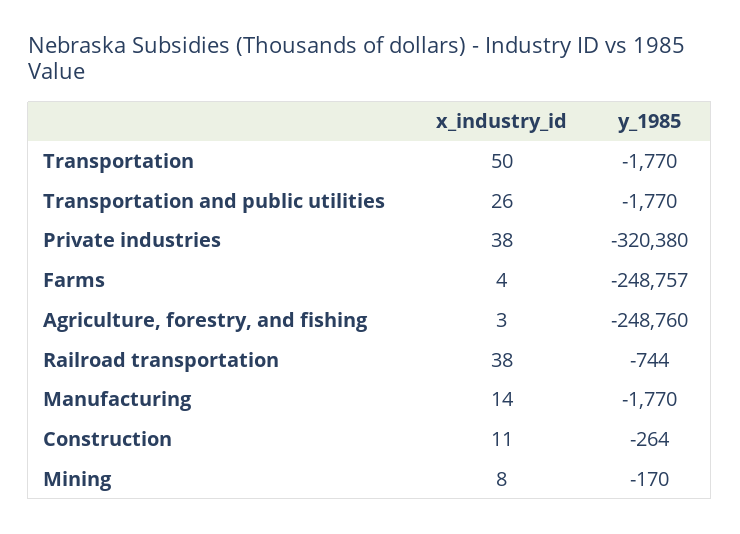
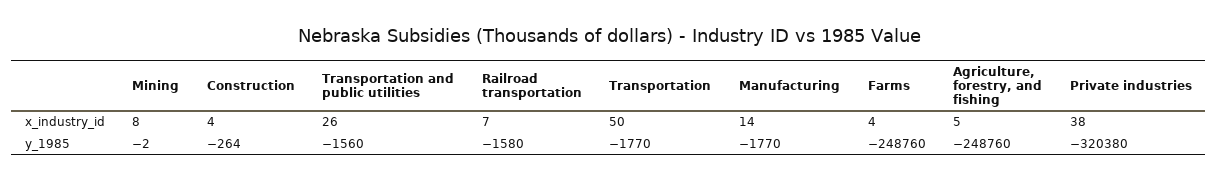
y_1985, Transportation and public utilities: -1770 -> -1560
y_1985, Farms: -248757 -> -248760
x_industry_id, Agriculture, forestry, and fishing: 3 -> 5
x_industry_id, Railroad transportation: 38 -> 7
y_1985, Railroad transportation: -744 -> -1580
x_industry_id, Construction: 11 -> 4
y_1985, Mining: -170 -> -2

